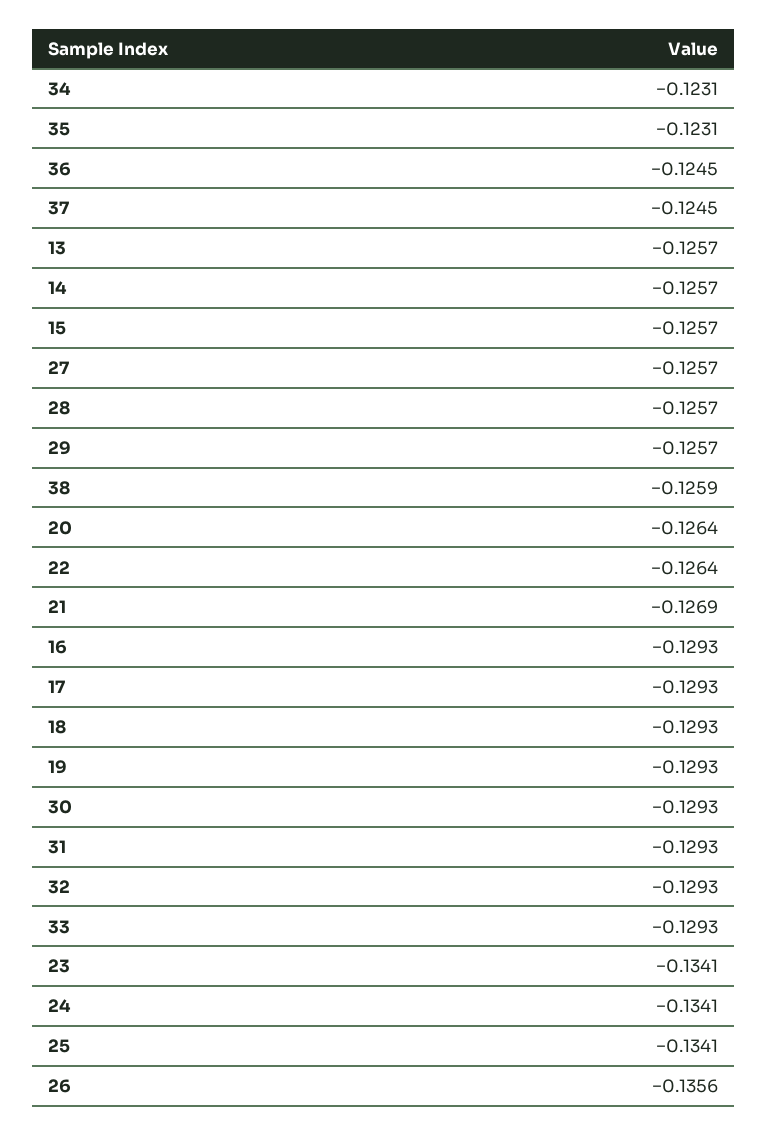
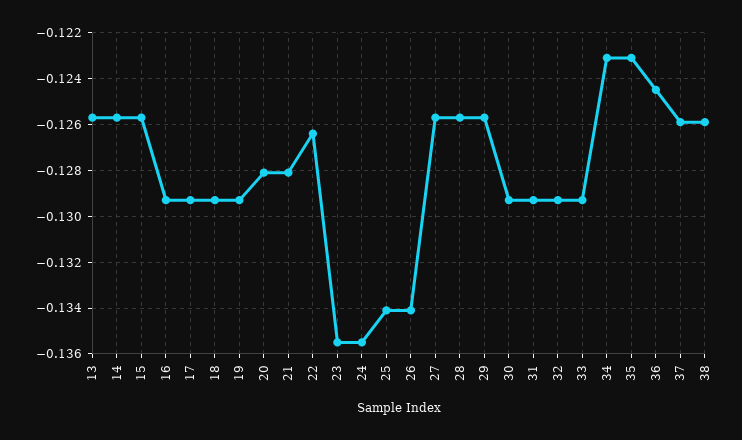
37: -0.1245 -> -0.126
20: -0.1264 -> -0.128
21: -0.1269 -> -0.128
23: -0.1341 -> -0.1355
24: -0.1341 -> -0.1355
26: -0.1356 -> -0.134

